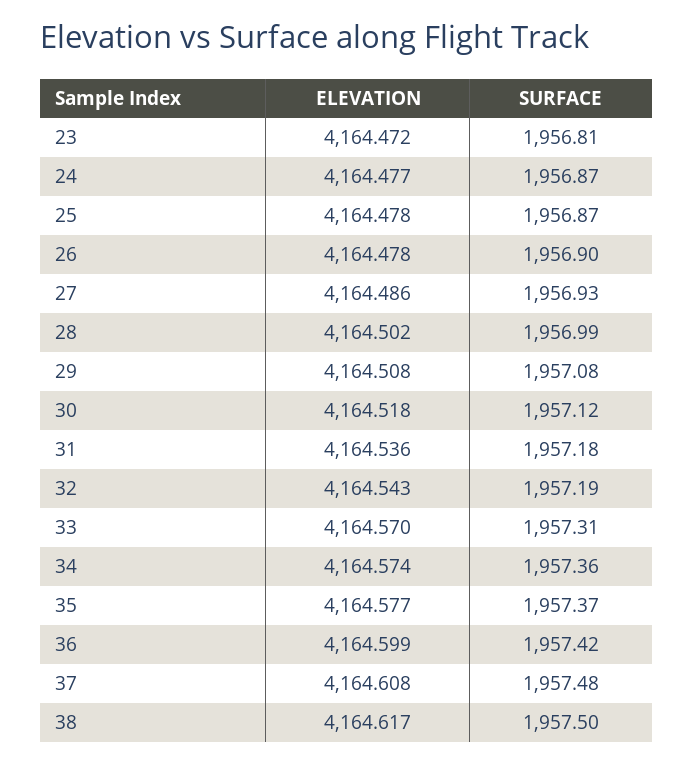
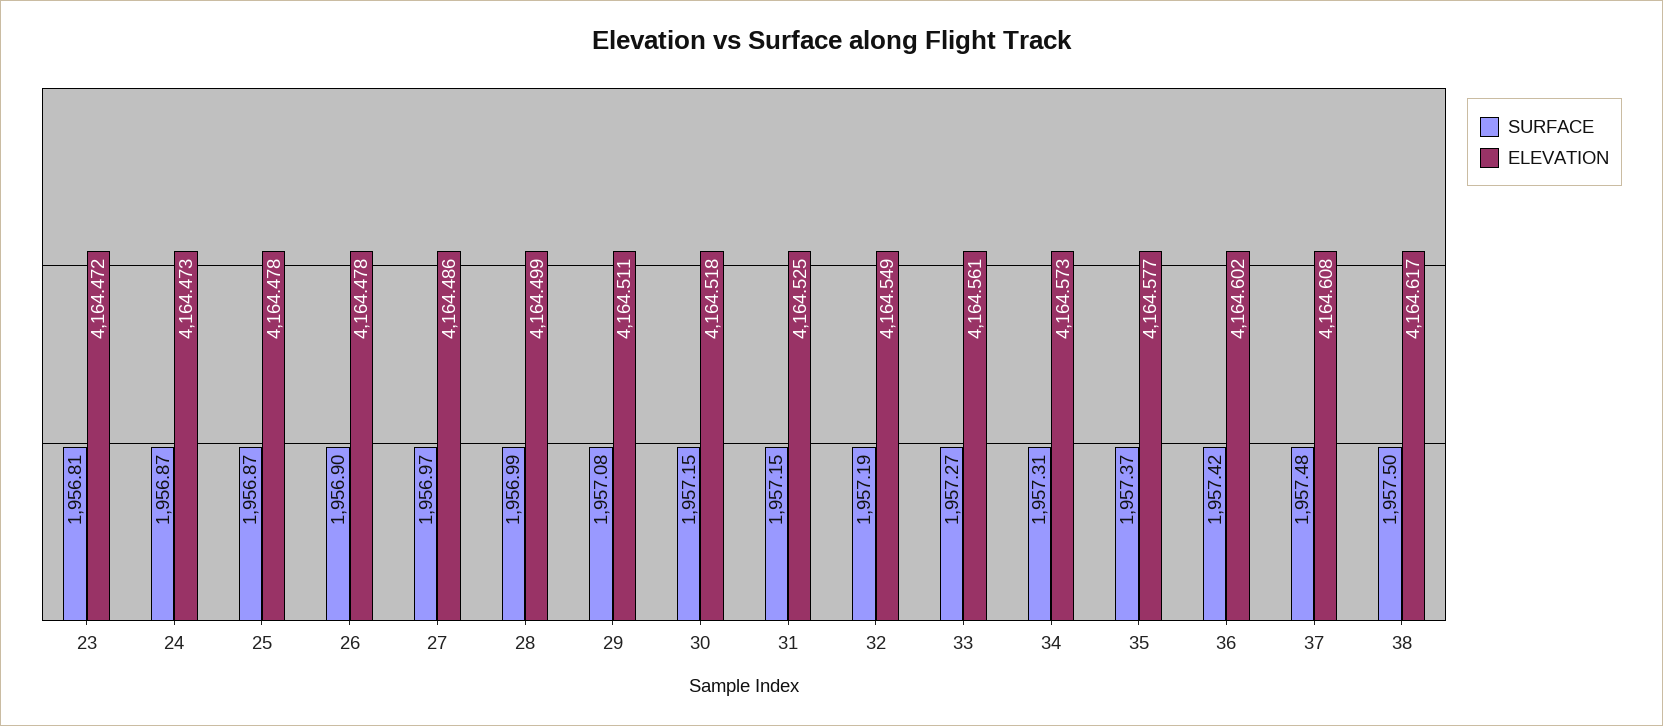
ELEVATION, 24: 4164.477 -> 4164.473
SURFACE, 27: 1956.93 -> 1956.97
ELEVATION, 28: 4164.502 -> 4164.499
ELEVATION, 29: 4164.508 -> 4164.511
SURFACE, 30: 1957.12 -> 1957.15
ELEVATION, 31: 4164.536 -> 4164.525
SURFACE, 31: 1957.18 -> 1957.15
ELEVATION, 32: 4164.543 -> 4164.549
ELEVATION, 33: 4164.57 -> 4164.561
SURFACE, 33: 1957.31 -> 1957.27
ELEVATION, 34: 4164.574 -> 4164.573
SURFACE, 34: 1957.36 -> 1957.31
ELEVATION, 36: 4164.599 -> 4164.602

